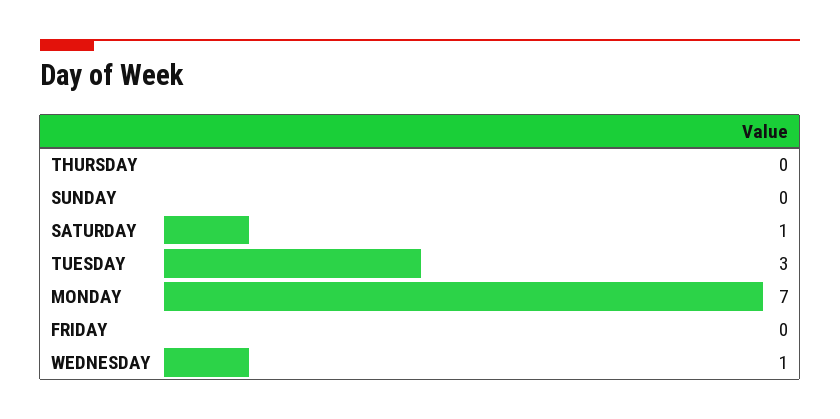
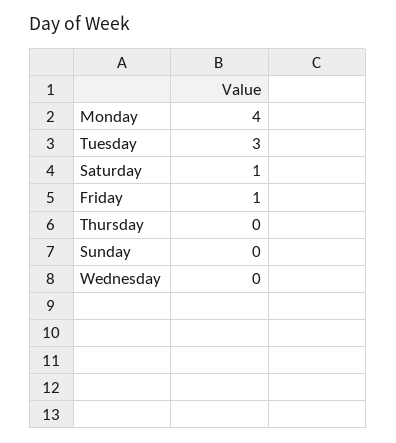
MONDAY: 7 -> 4
FRIDAY: 0 -> 1
WEDNESDAY: 1 -> 0

